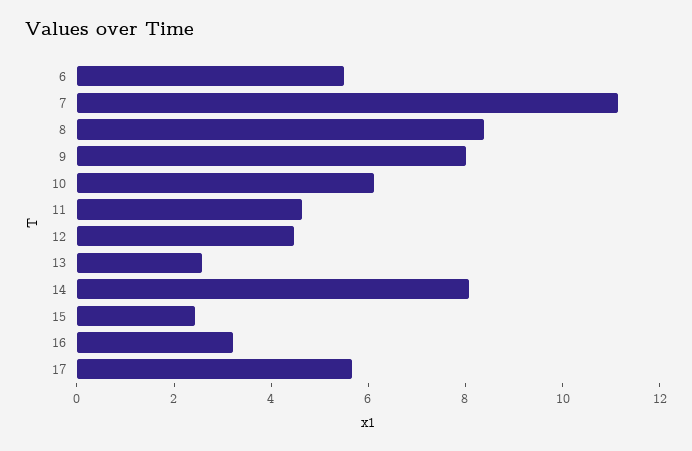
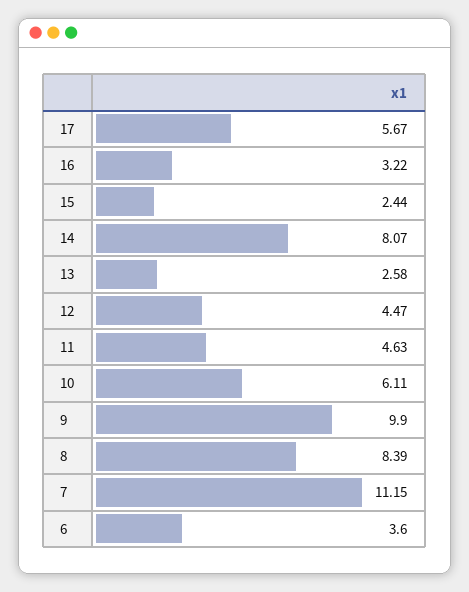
6: 5.5 -> 3.6
9: 8 -> 9.9

